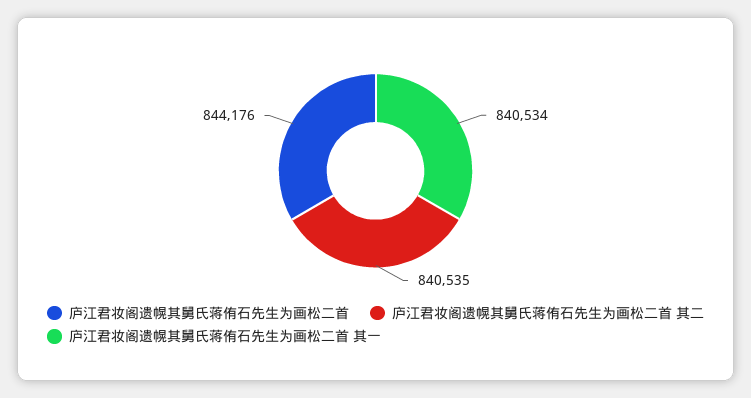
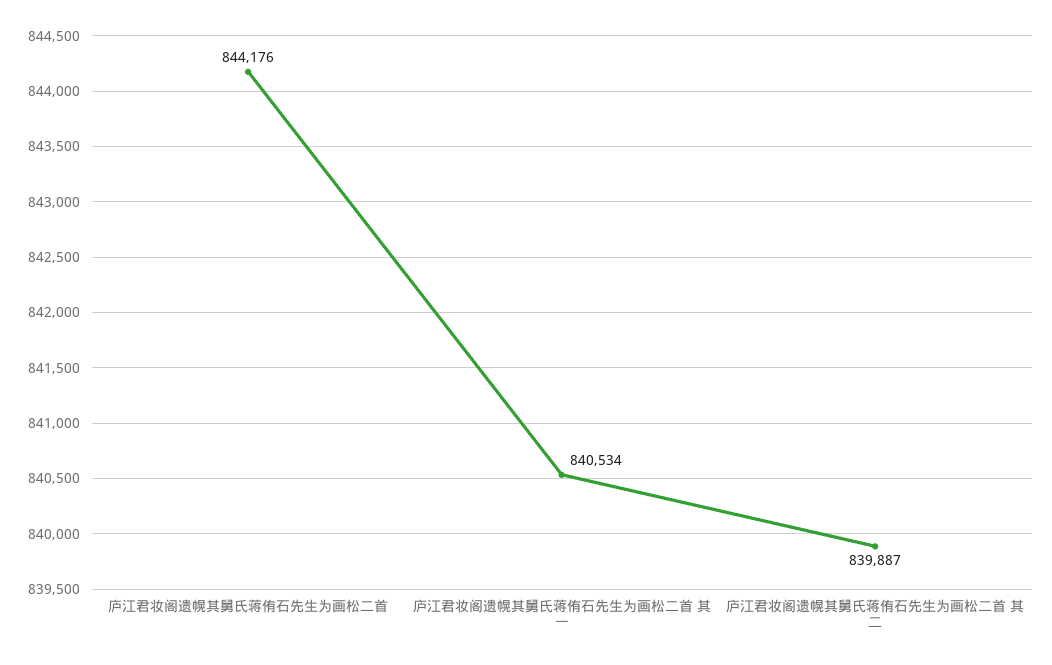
庐江君妆阁遗幌其舅氏蒋侑石先生为画松二首 其二: 840535 -> 839887

